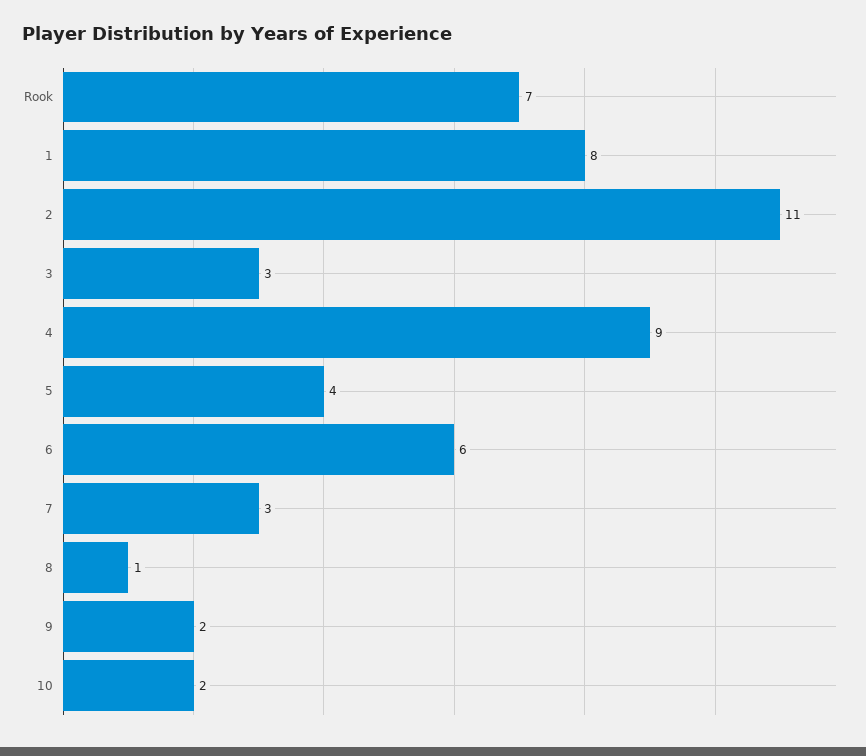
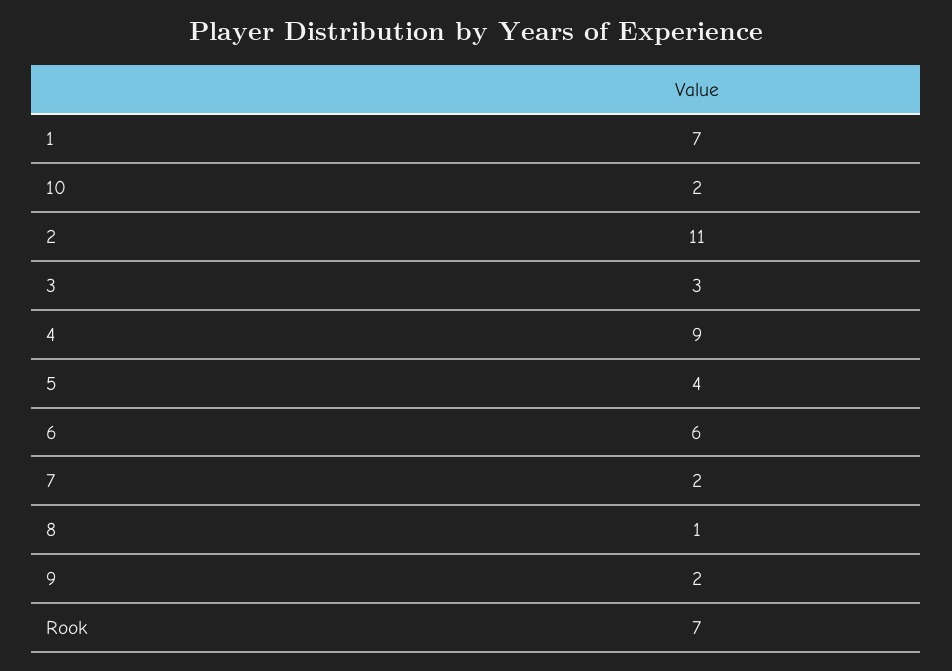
1: 8 -> 7
7: 3 -> 2

